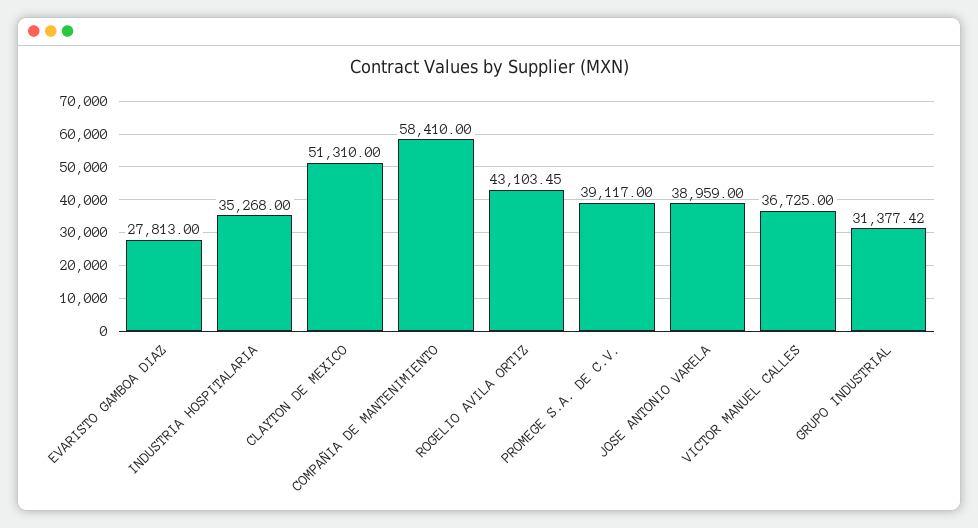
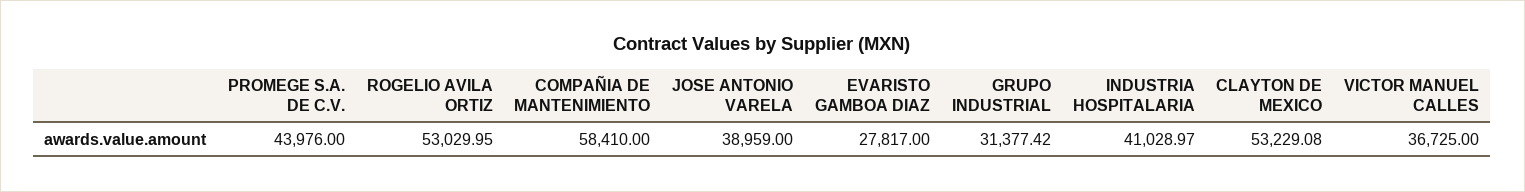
EVARISTO GAMBOA DIAZ: 27813 -> 27817
INDUSTRIA HOSPITALARIA: 35268 -> 41028.97
CLAYTON DE MEXICO: 51310 -> 53229.08
ROGELIO AVILA ORTIZ: 43103.45 -> 53029.95
PROMEGE S.A. DE C.V.: 39117 -> 43976

